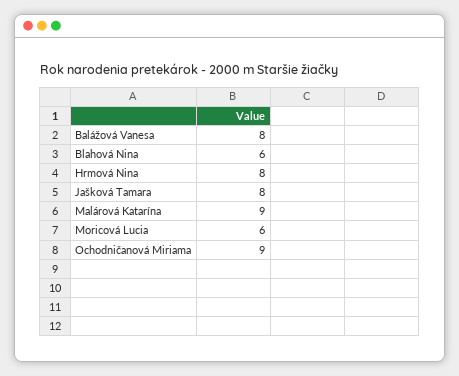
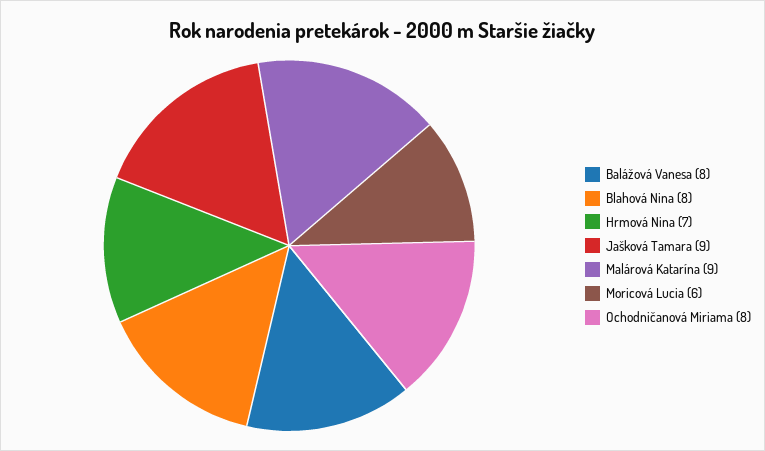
Blahová Nina: 6 -> 8
Hrmová Nina: 8 -> 7
Jašková Tamara: 8 -> 9
Ochodničanová Miriama: 9 -> 8

